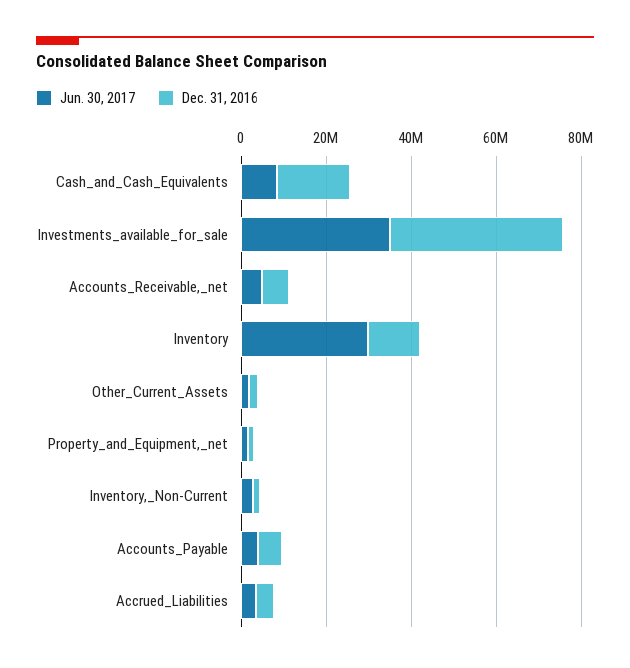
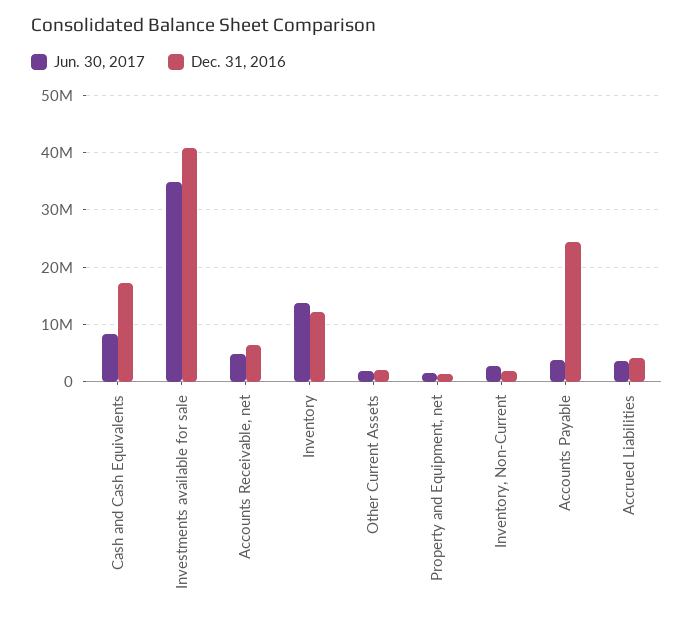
Jun. 30, 2017, Inventory: 30000000 -> 14000000
Dec. 31, 2016, Accounts_Payable: 5000000 -> 24000000

